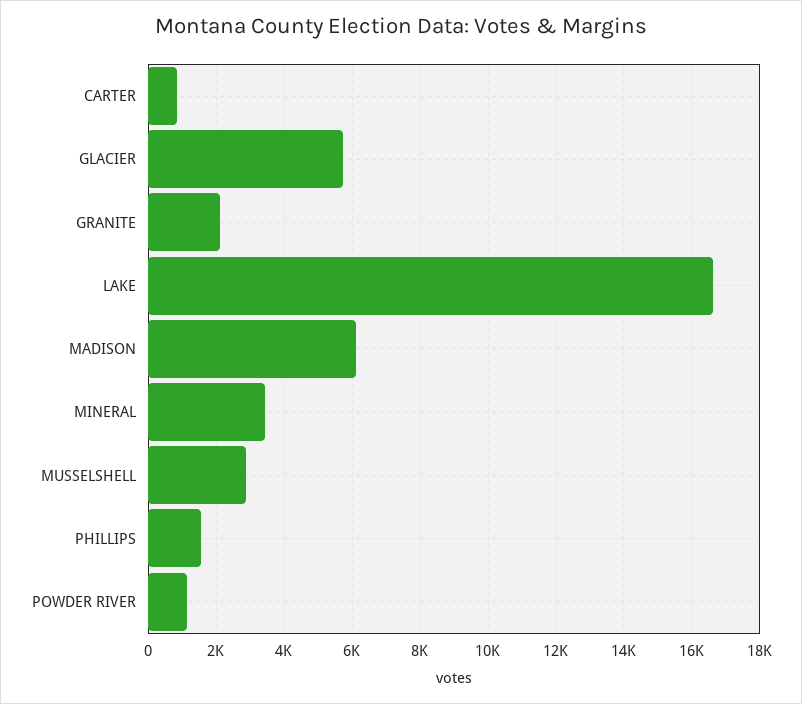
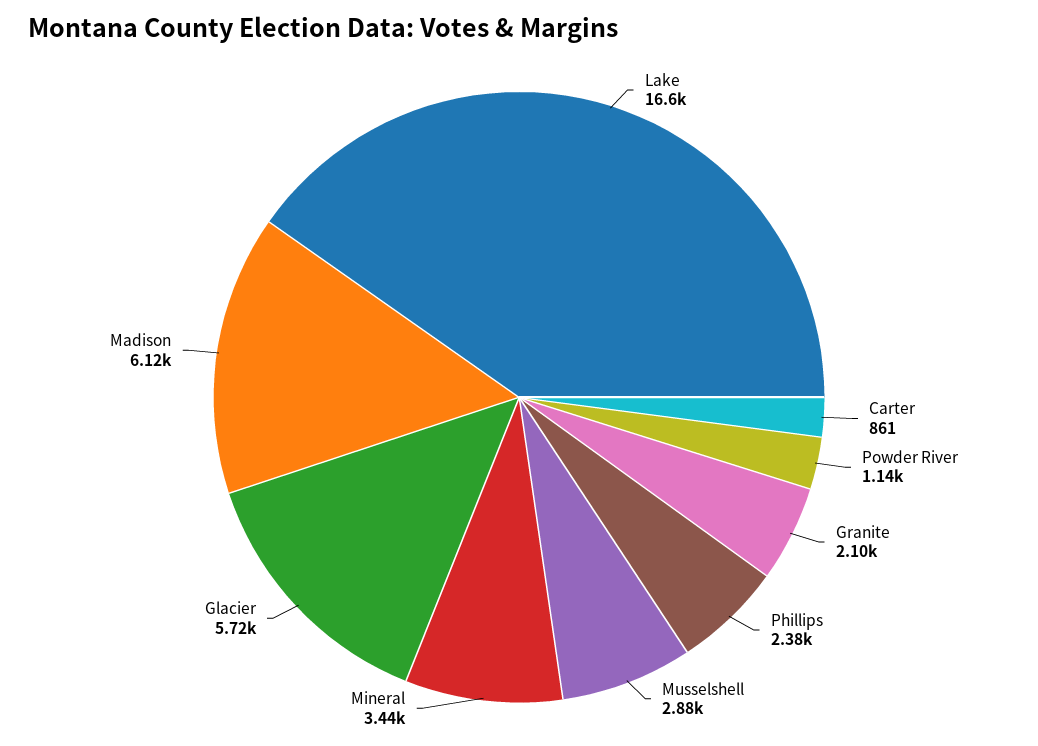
PHILLIPS: 1600 -> 2380

